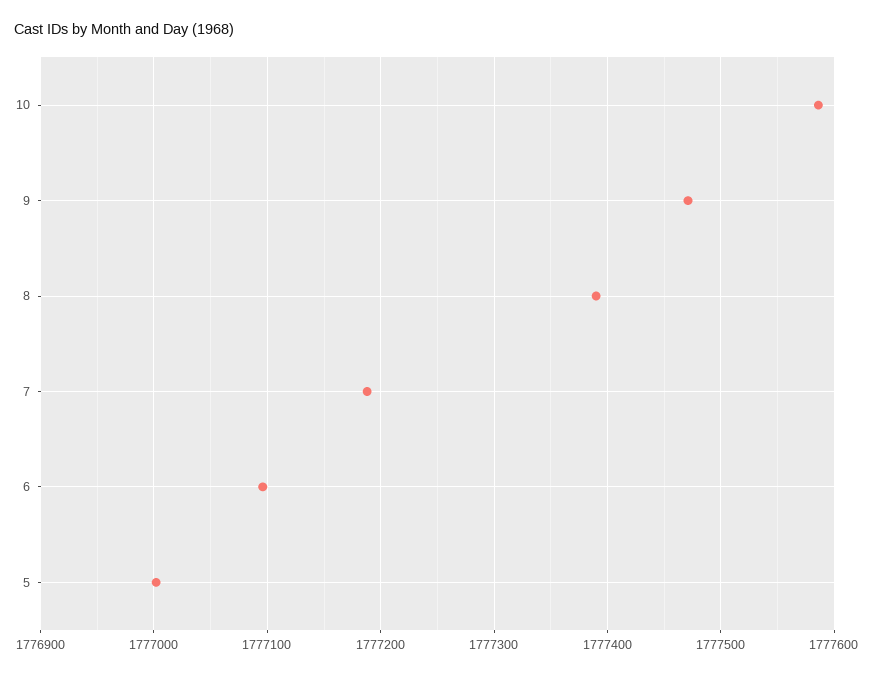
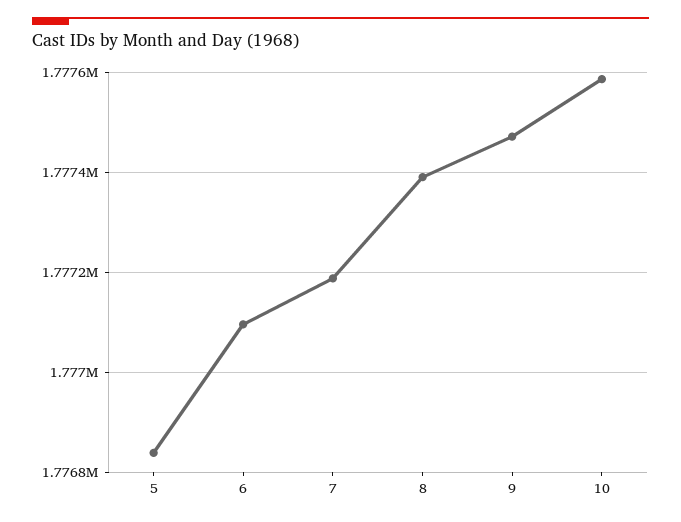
5: 1777000 -> 1776840

